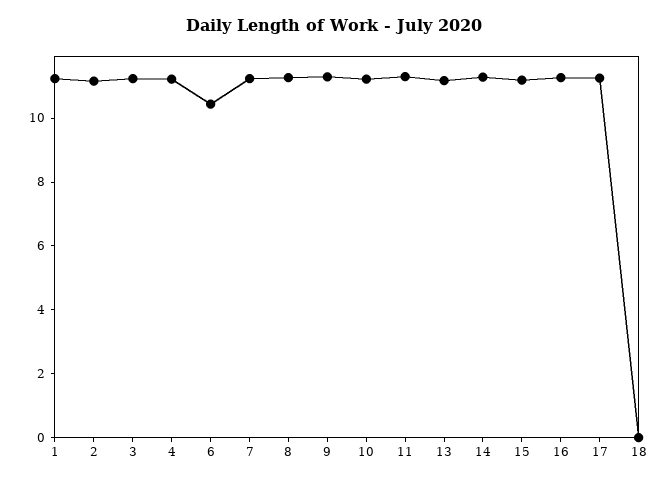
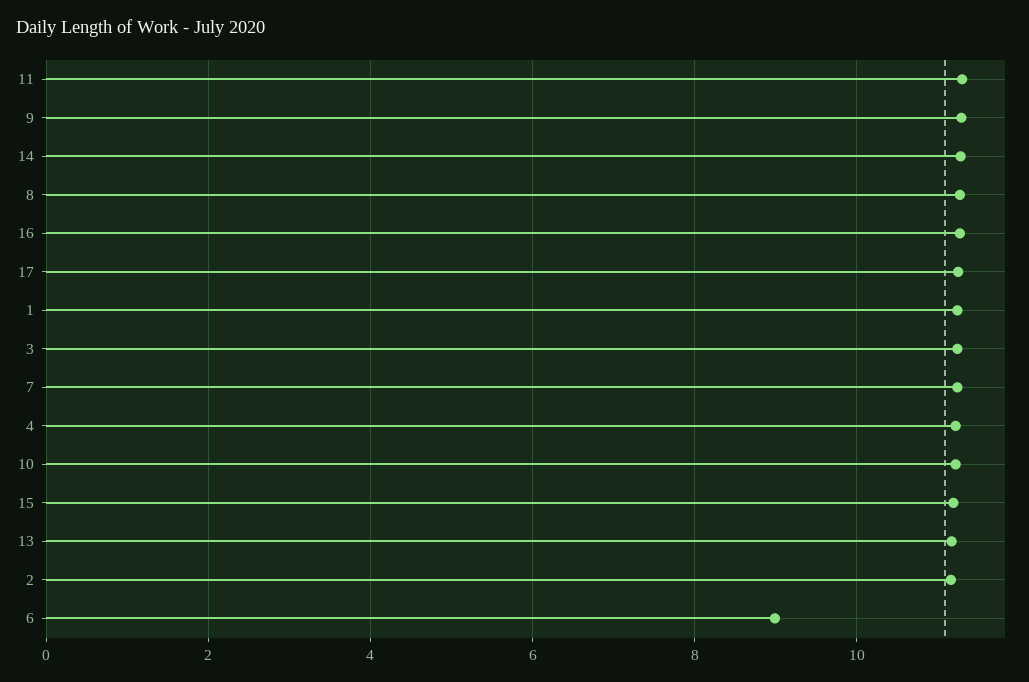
6: 10.5 -> 9
18: 0 -> none

